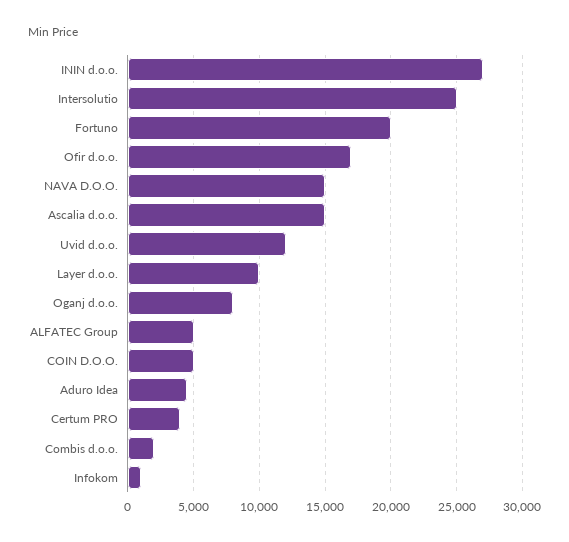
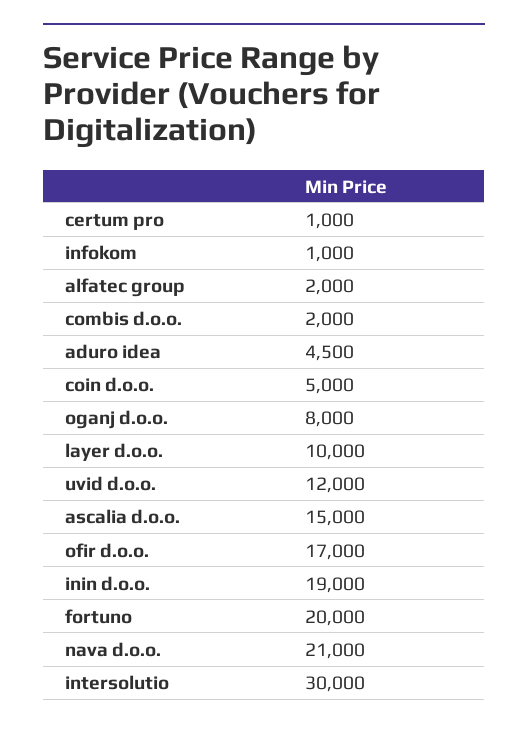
ININ d.o.o.: 27000 -> 19000
Intersolutio: 25000 -> 30000
NAVA D.O.O.: 15000 -> 21000
ALFATEC Group: 5000 -> 2000
Certum PRO: 4000 -> 1000

